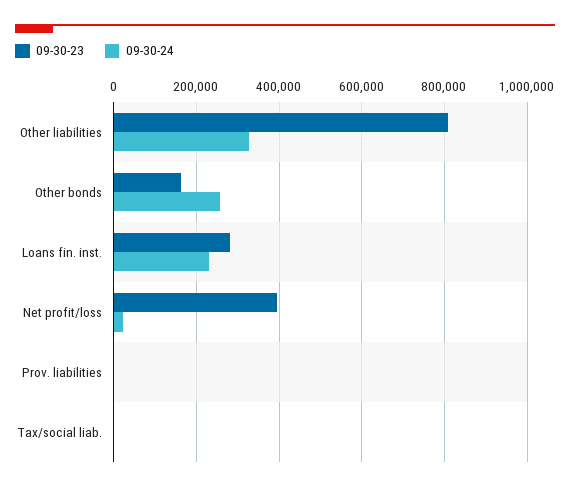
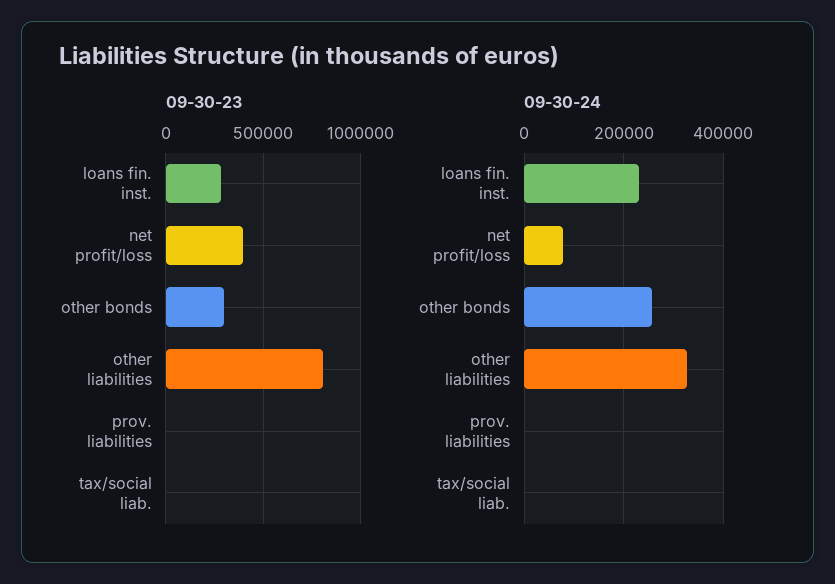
09-30-23, Other bonds: 160000 -> 300000
09-30-24, Net profit/loss: 20000 -> 80000

